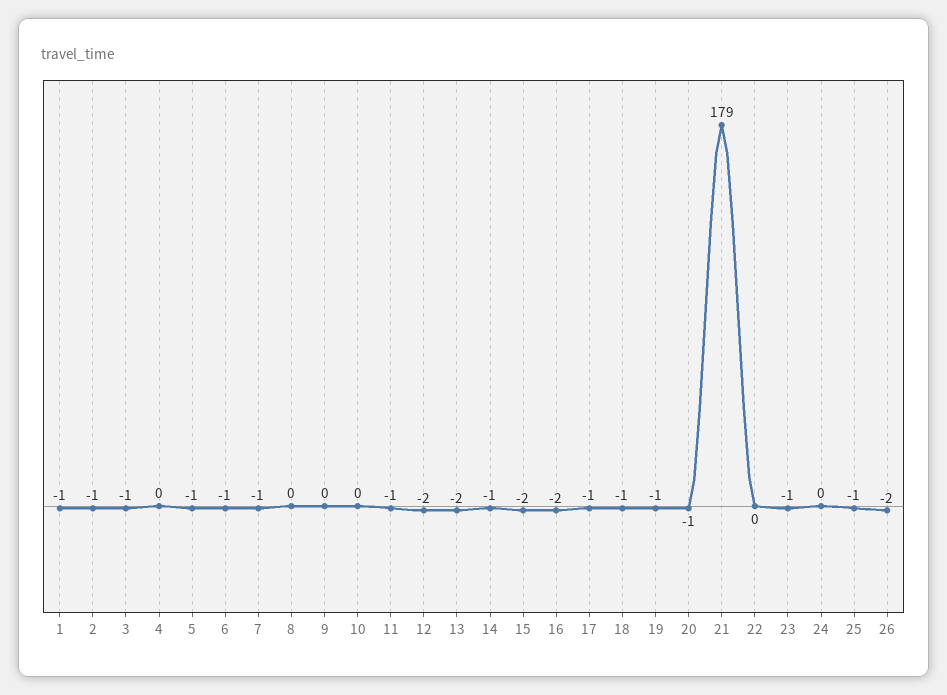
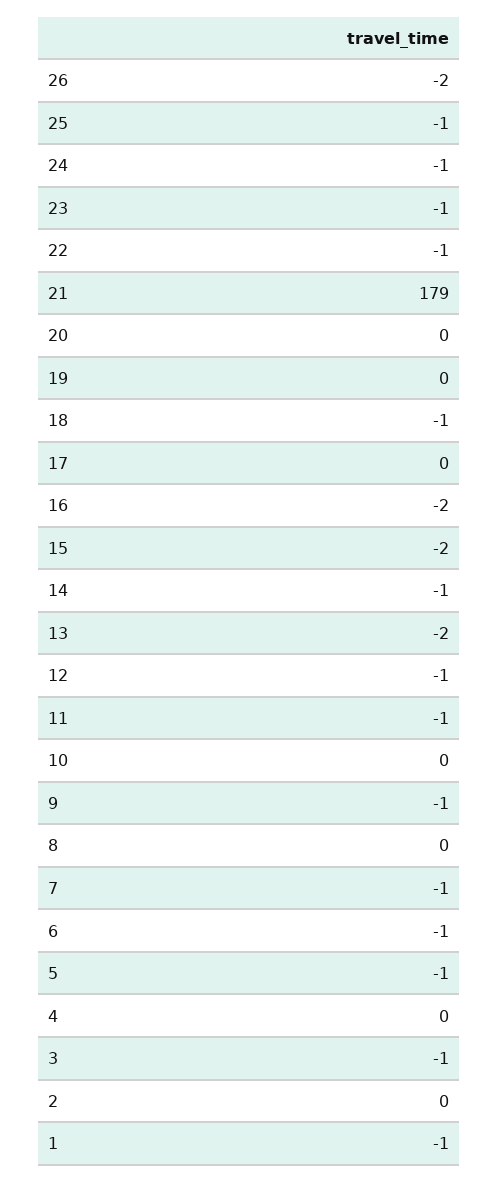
2: -1 -> 0
9: 0 -> -1
12: -2 -> -1
17: -1 -> 0
19: -1 -> 0
20: -1 -> 0
22: 0 -> -1
24: 0 -> -1

